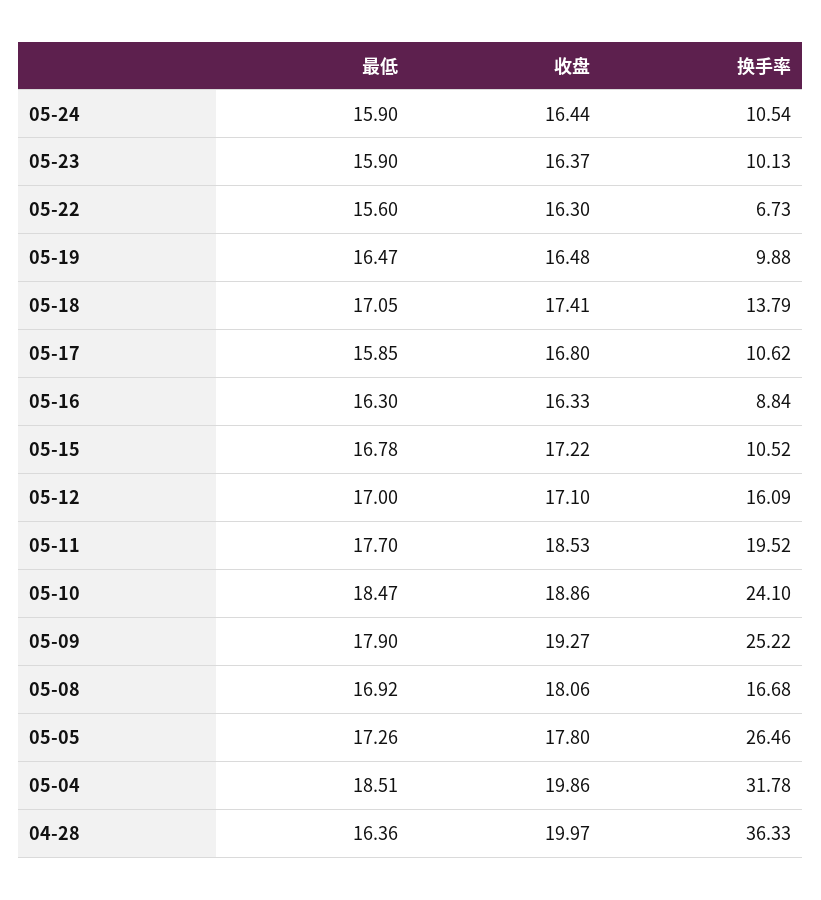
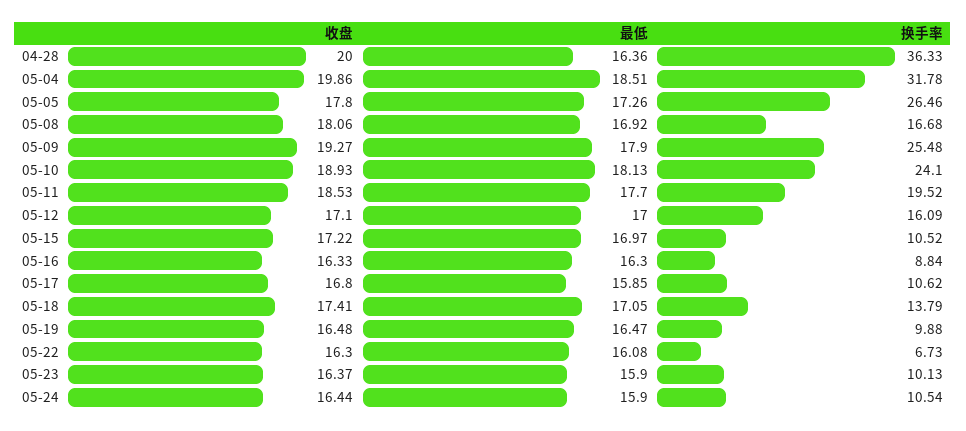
最低, 05-22: 15.6 -> 16.08
最低, 05-15: 16.78 -> 16.97
最低, 05-10: 18.47 -> 18.13
收盘, 05-10: 18.86 -> 18.93
换手率, 05-09: 25.22 -> 25.48
收盘, 04-28: 19.97 -> 20

